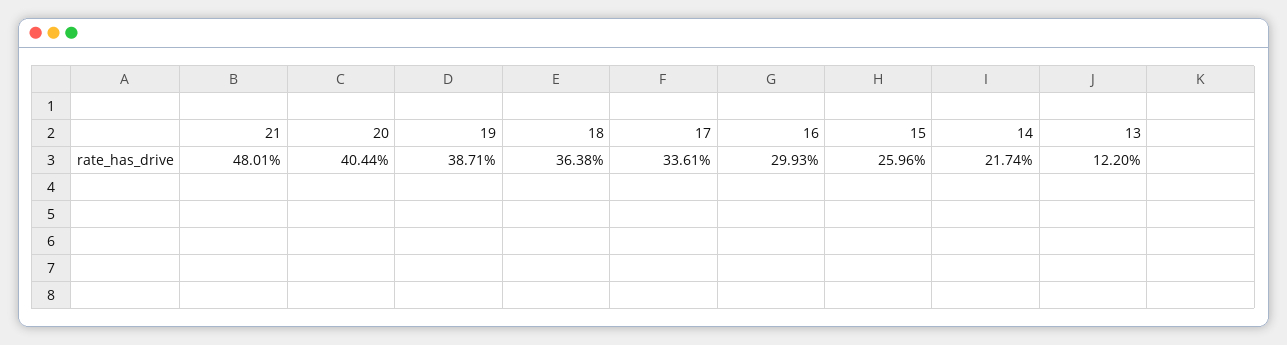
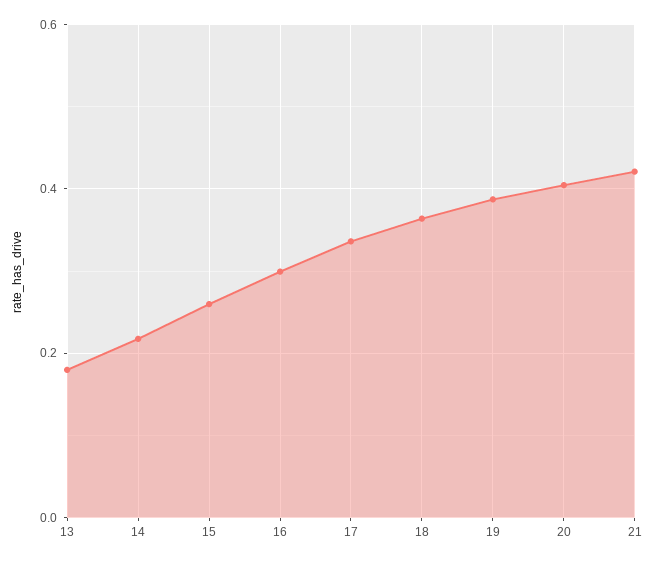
21: 0.4801 -> 0.42
13: 0.122 -> 0.18

